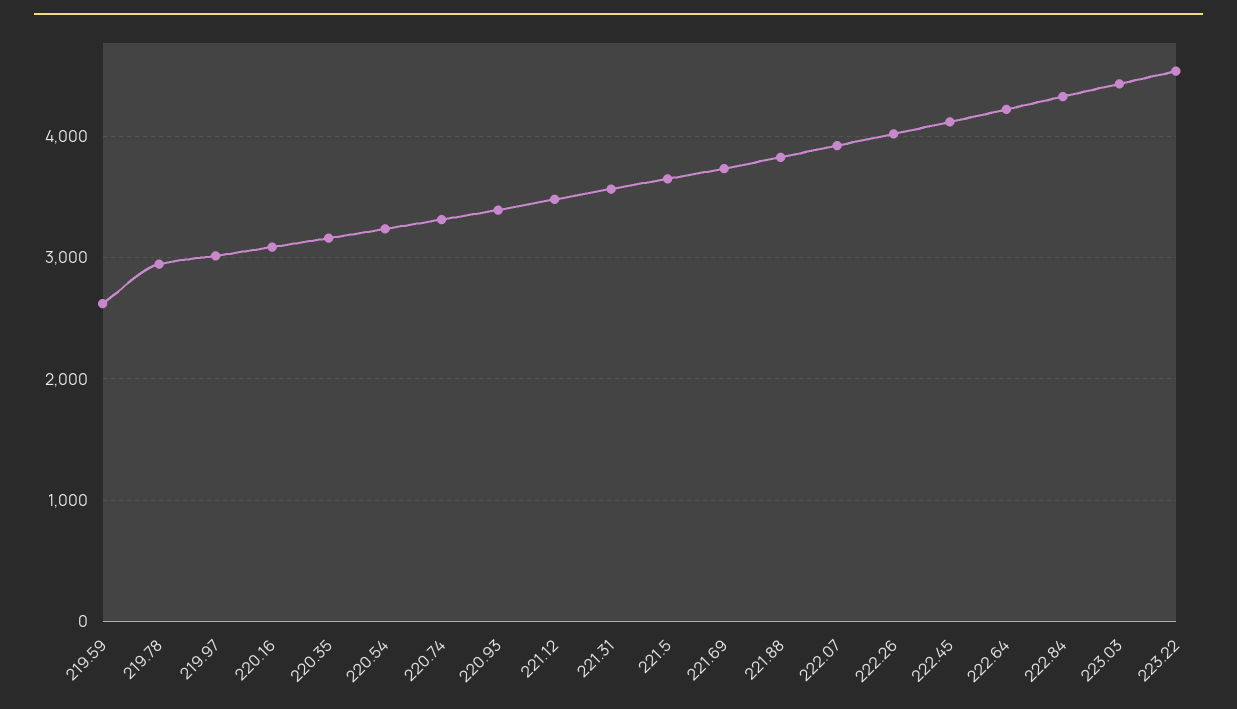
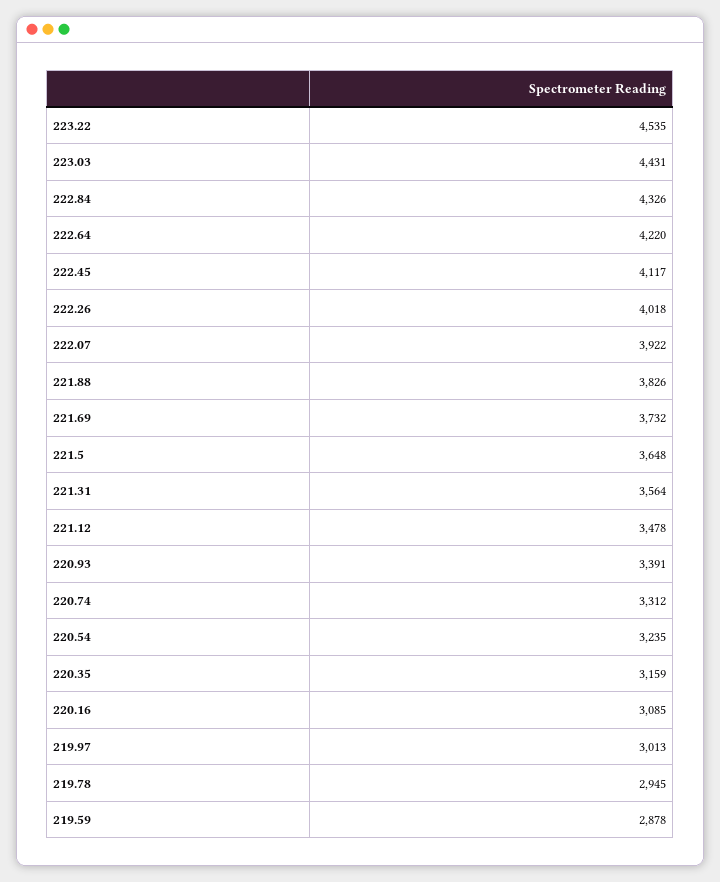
219.59: 2600 -> 2878

